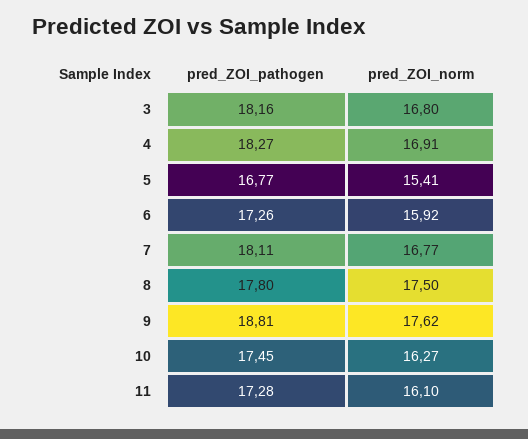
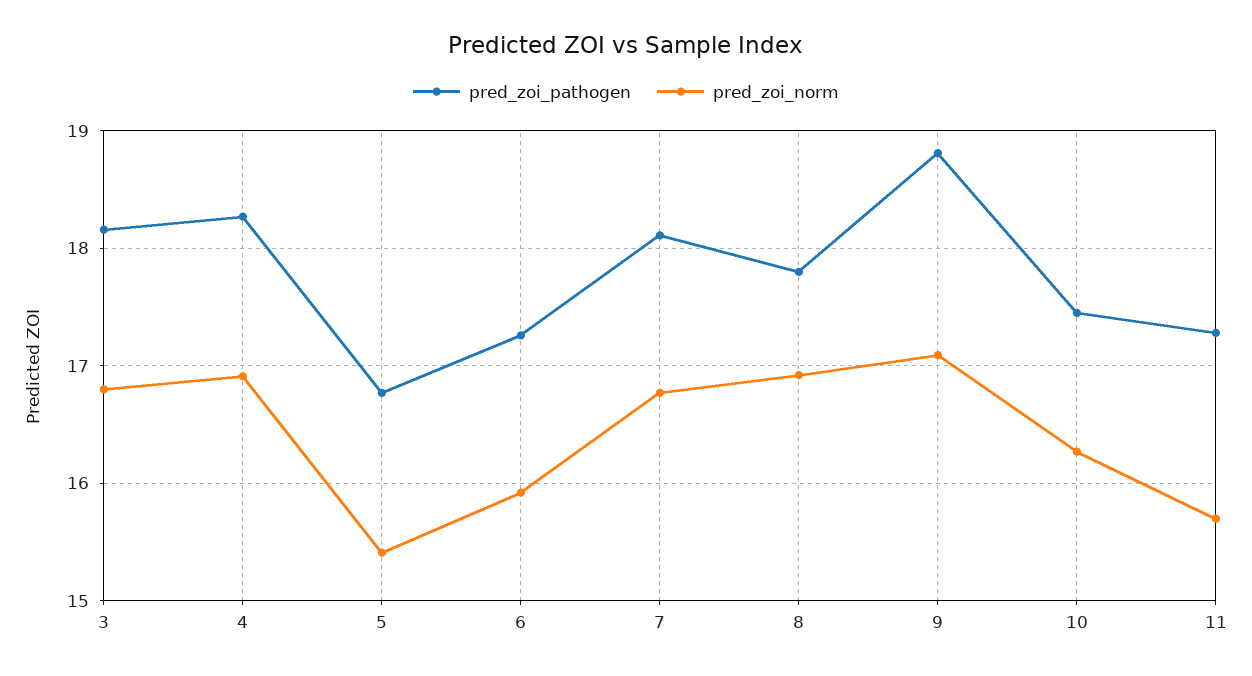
pred_ZOI_norm, 8: 17.5 -> 16.9
pred_ZOI_norm, 9: 17.62 -> 17.1
pred_ZOI_norm, 11: 16.1 -> 15.7

